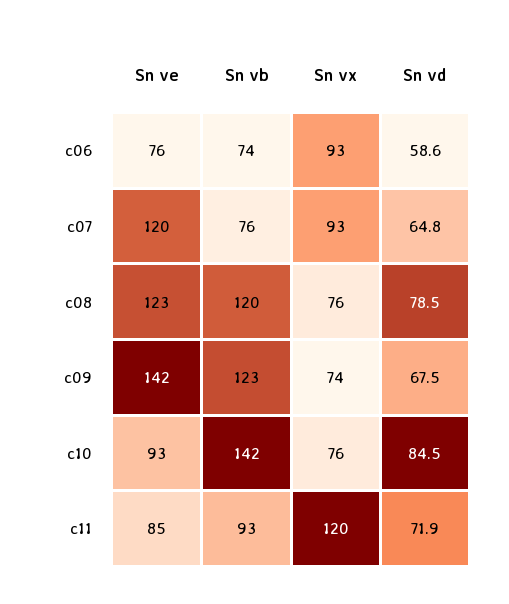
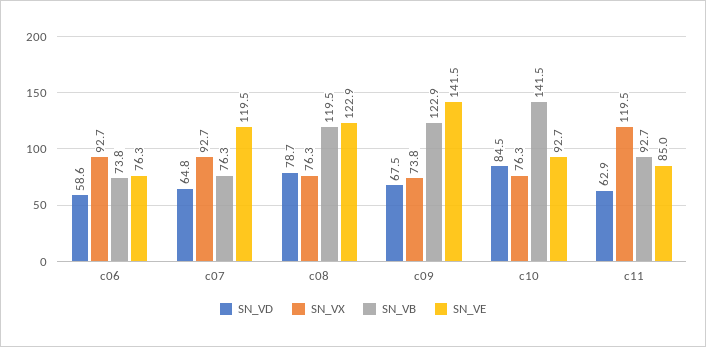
Sn vd, c08: 78.5 -> 78.7
Sn vd, c11: 71.9 -> 62.9

